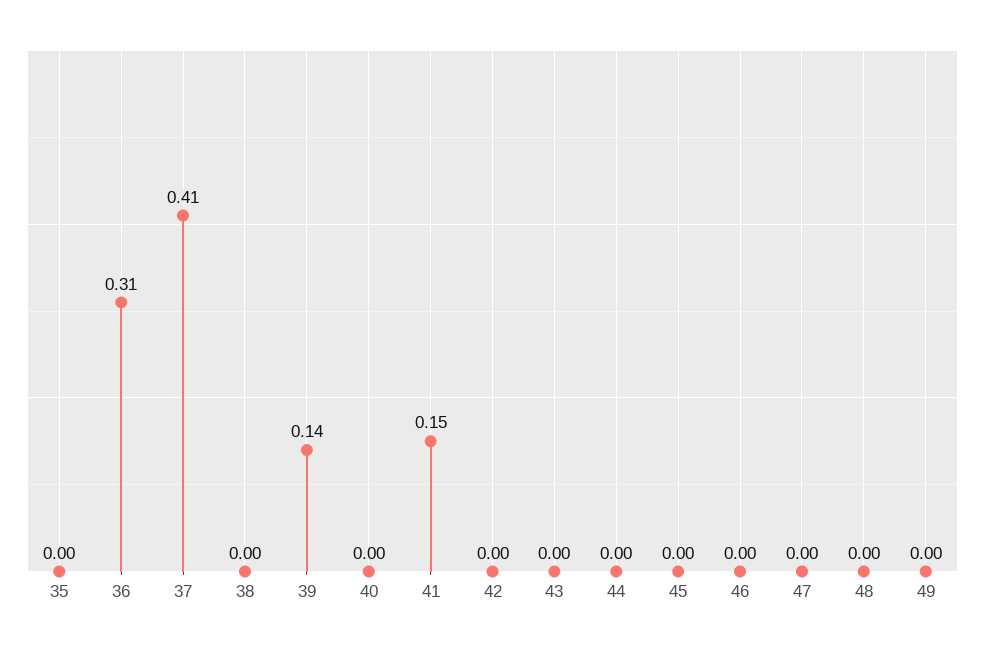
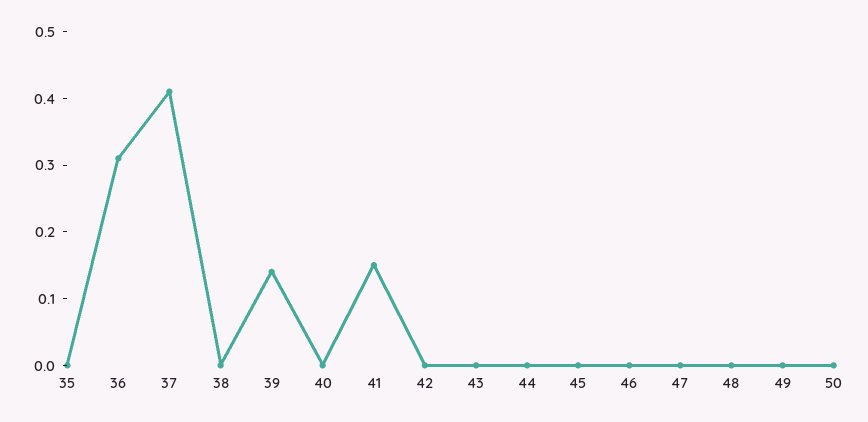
50: none -> 0

